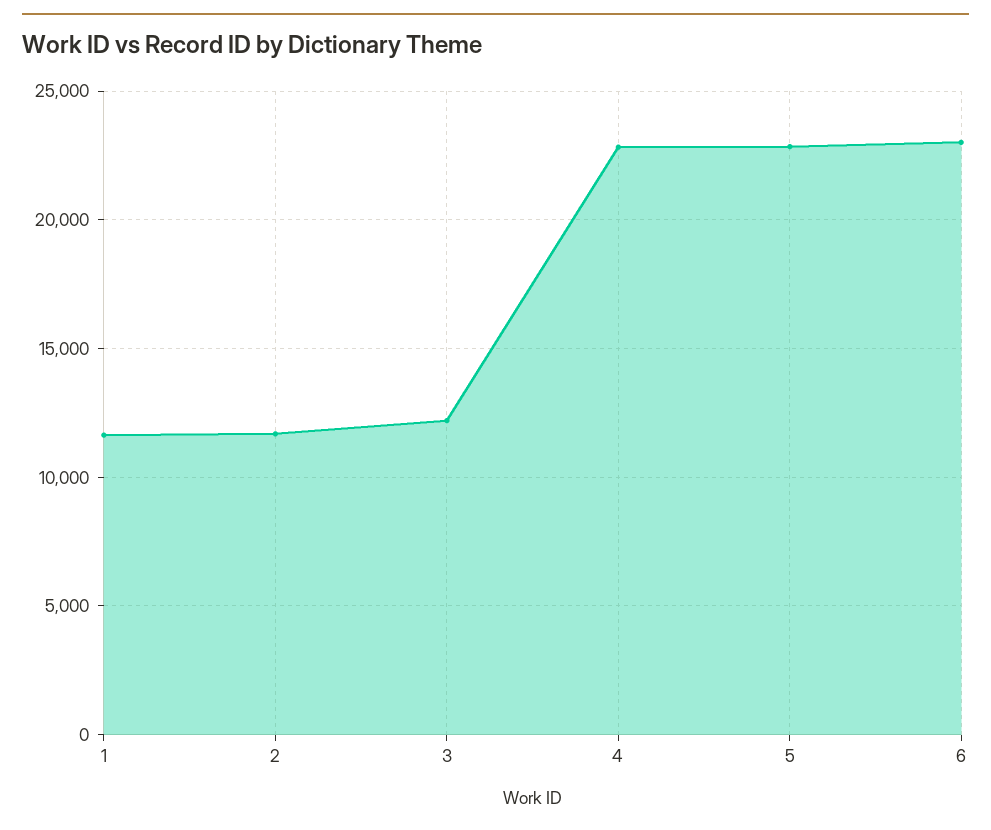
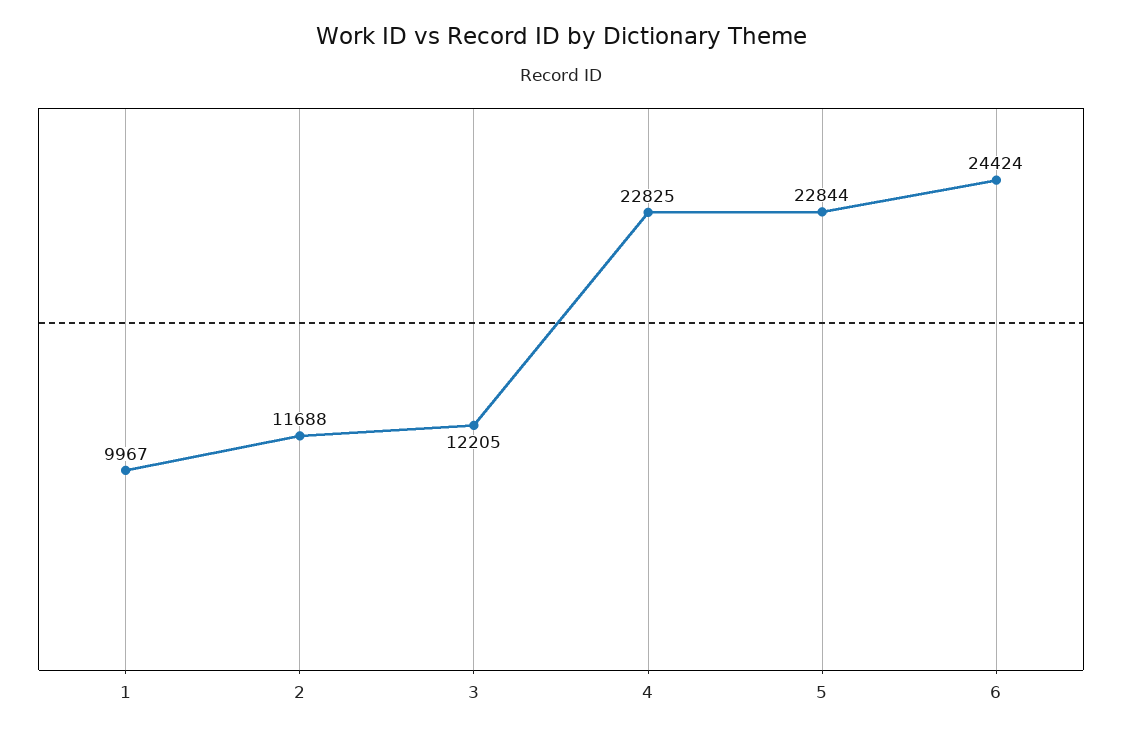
1: 11500 -> 9967
6: 23000 -> 24424

